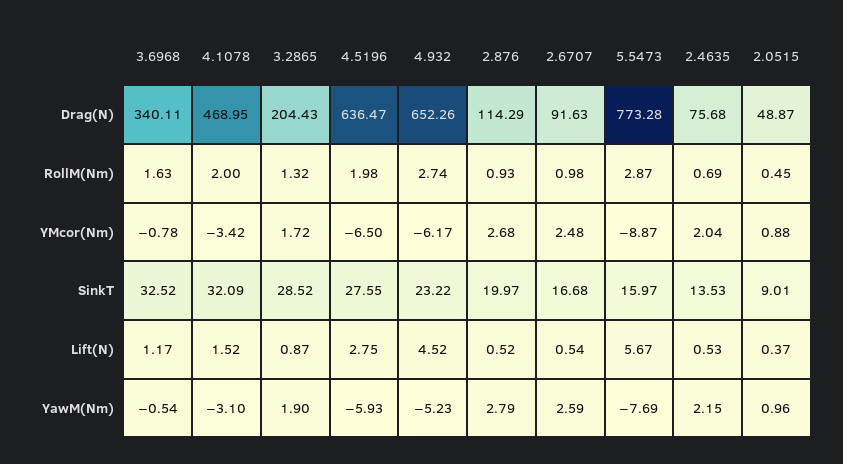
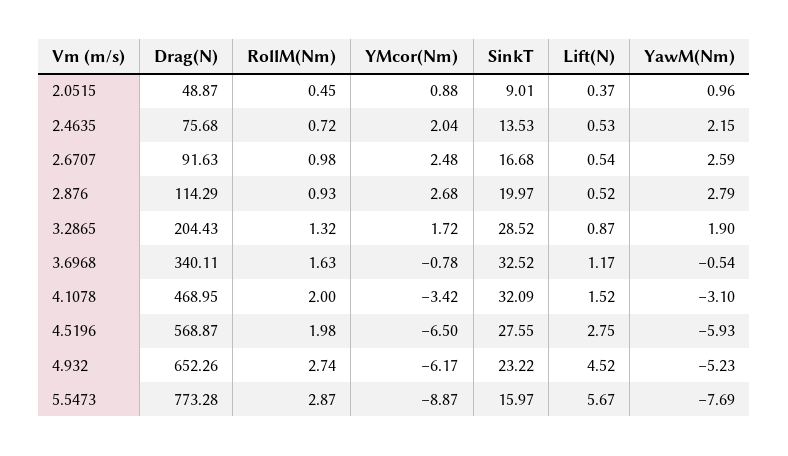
4.5196, Drag(N): 636.47 -> 568.87
2.4635, RollM(Nm): 0.69 -> 0.72

